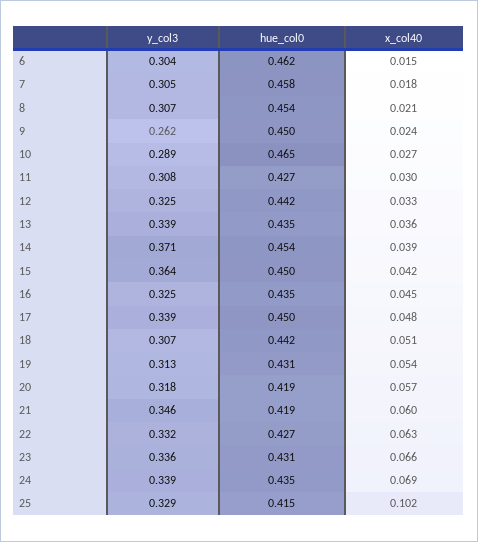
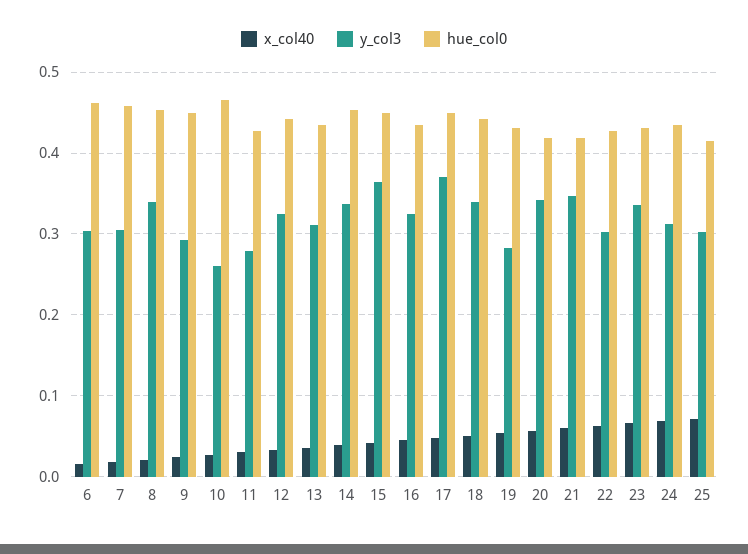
y_col3, 8: 0.307 -> 0.34
y_col3, 9: 0.262 -> 0.29
y_col3, 10: 0.289 -> 0.26
y_col3, 11: 0.308 -> 0.28
y_col3, 13: 0.339 -> 0.31
y_col3, 14: 0.371 -> 0.34
y_col3, 17: 0.339 -> 0.37
y_col3, 18: 0.307 -> 0.34
y_col3, 19: 0.313 -> 0.28
y_col3, 20: 0.318 -> 0.34
y_col3, 22: 0.332 -> 0.3
y_col3, 24: 0.339 -> 0.31
y_col3, 25: 0.329 -> 0.3
x_col40, 25: 0.102 -> 0.07

